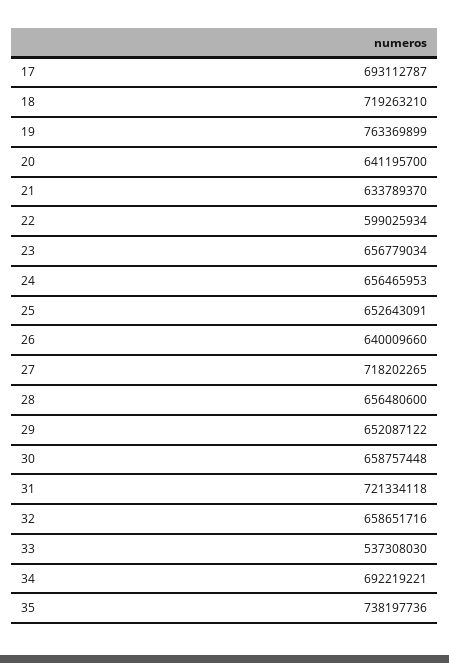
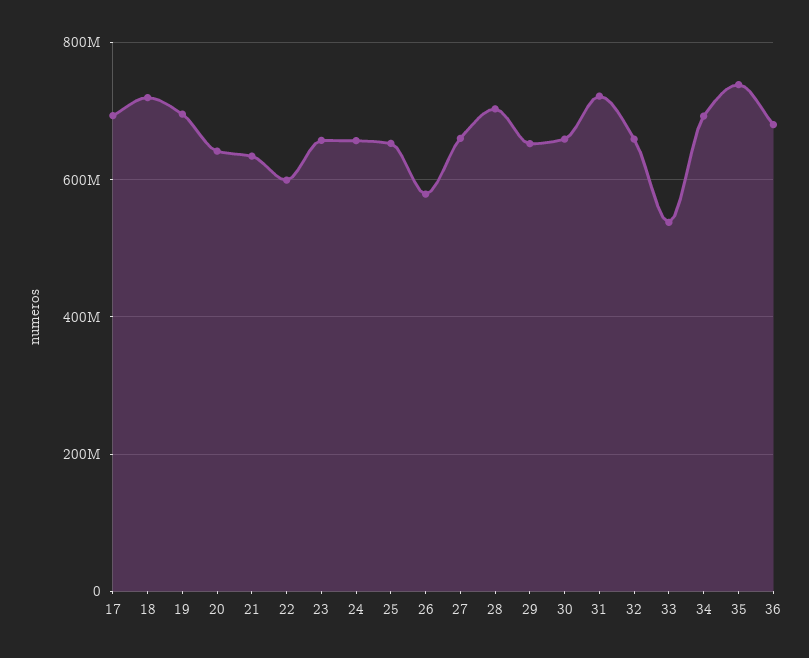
19: 763369899 -> 700000000
26: 640009660 -> 580000000
27: 718202265 -> 660000000
28: 656480600 -> 700000000
36: none -> 680000000

